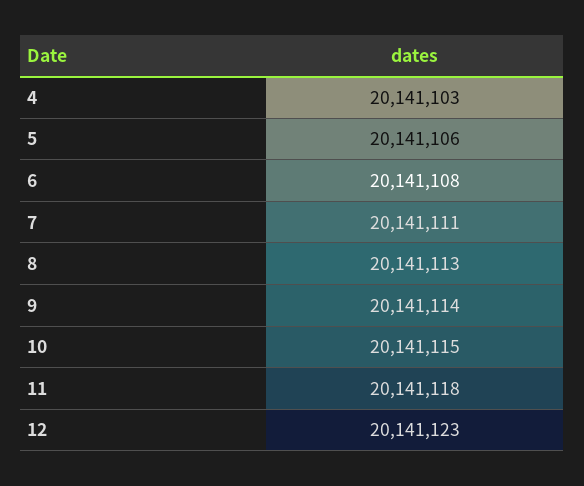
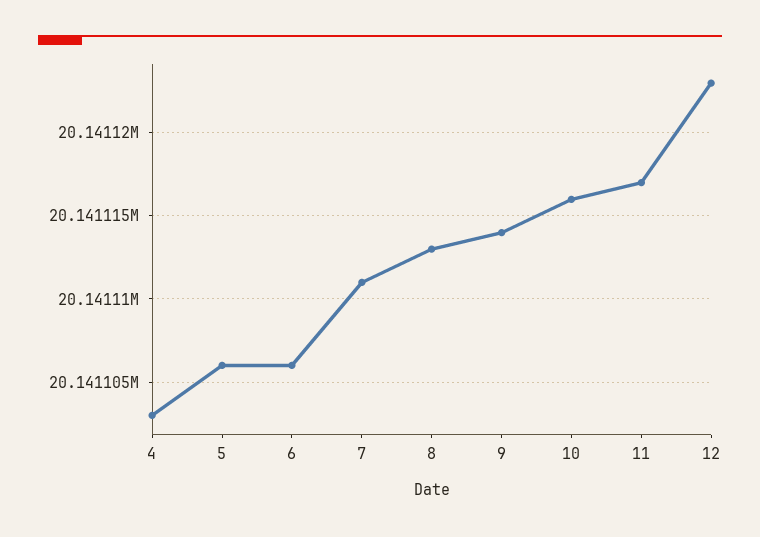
6: 20141108 -> 20141106
10: 20141115 -> 20141116
11: 20141118 -> 20141117

